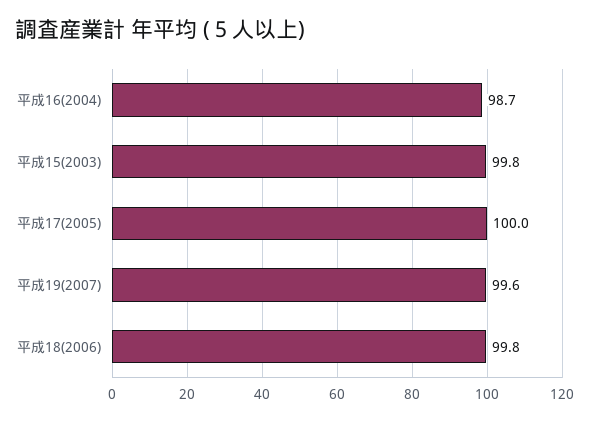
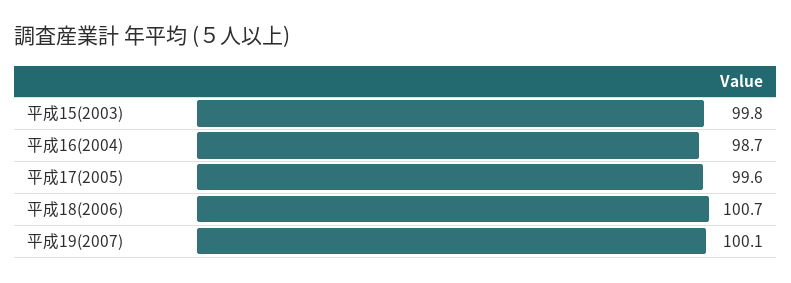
平成17(2005): 100 -> 99.6
平成19(2007): 99.6 -> 100.1
平成18(2006): 99.8 -> 100.7

